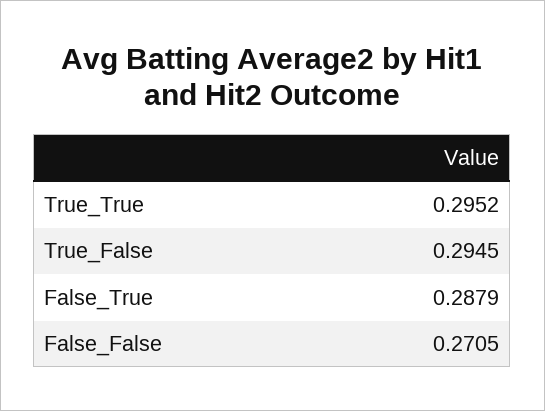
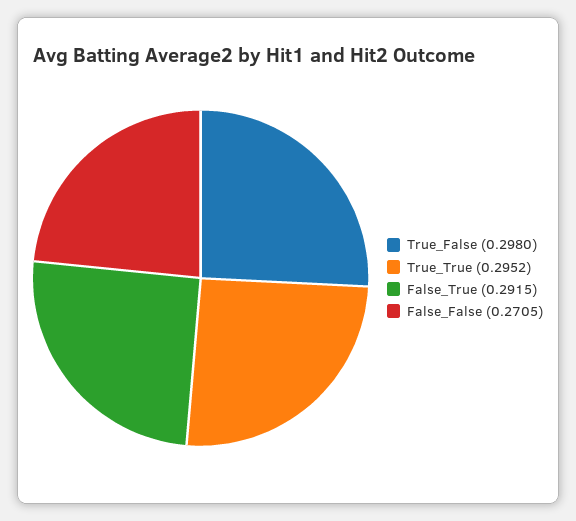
True_False: 0.2945 -> 0.298
False_True: 0.2879 -> 0.2915

